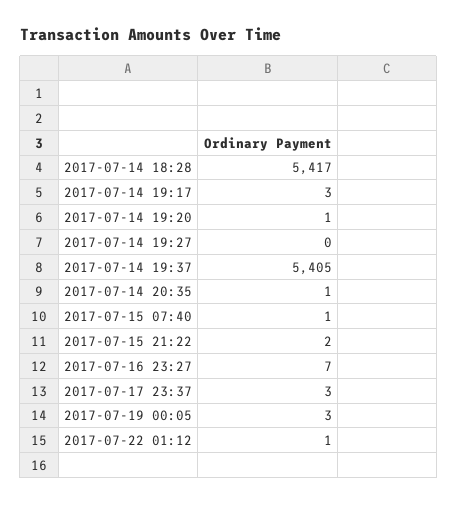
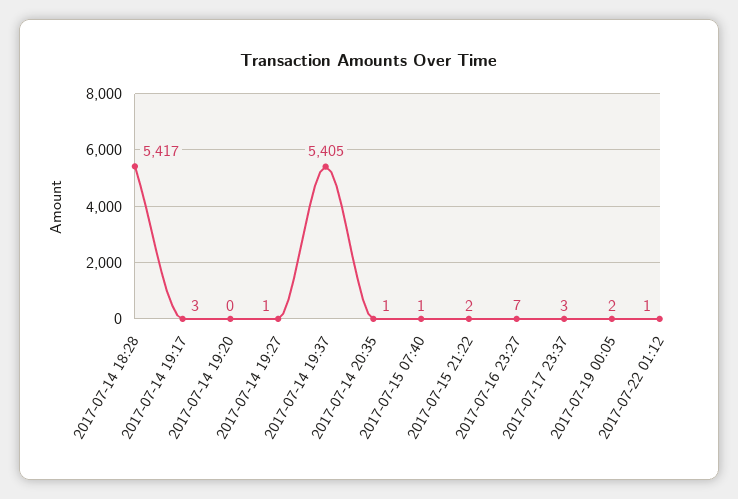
2017-07-14 19:20: 1 -> 0
2017-07-14 19:27: 0 -> 1
2017-07-19 00:05: 3 -> 2

